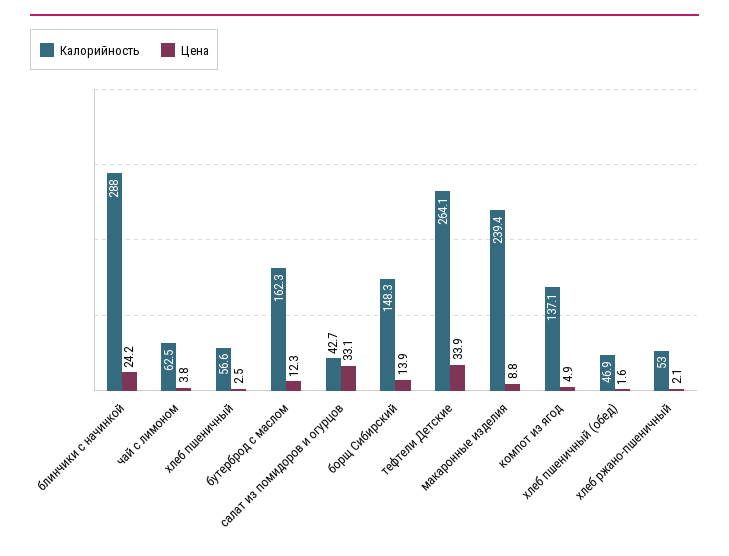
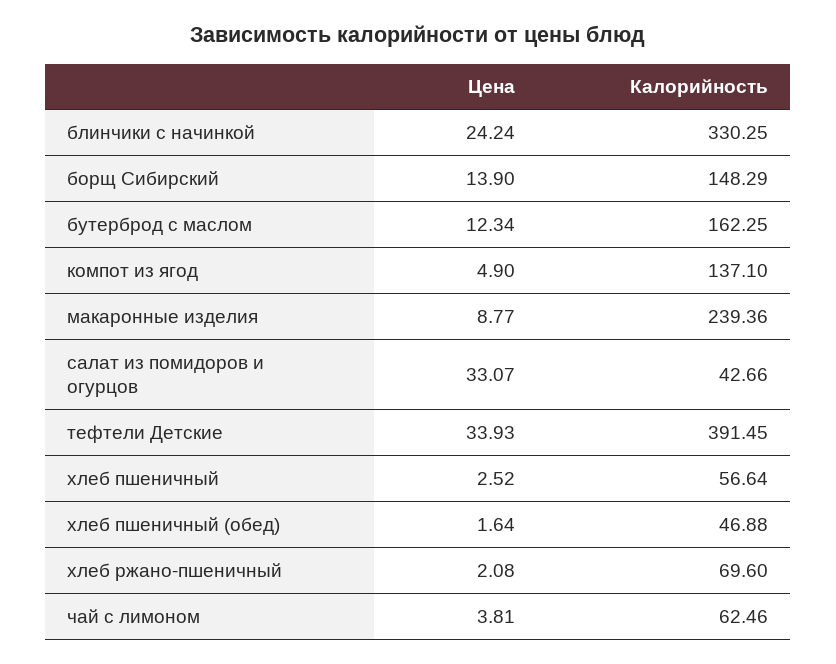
Калорийность, блинчики с начинкой: 288 -> 330.25
Калорийность, тефтели Детские: 264.1 -> 391.45
Калорийность, хлеб ржано-пшеничный: 53 -> 69.6

